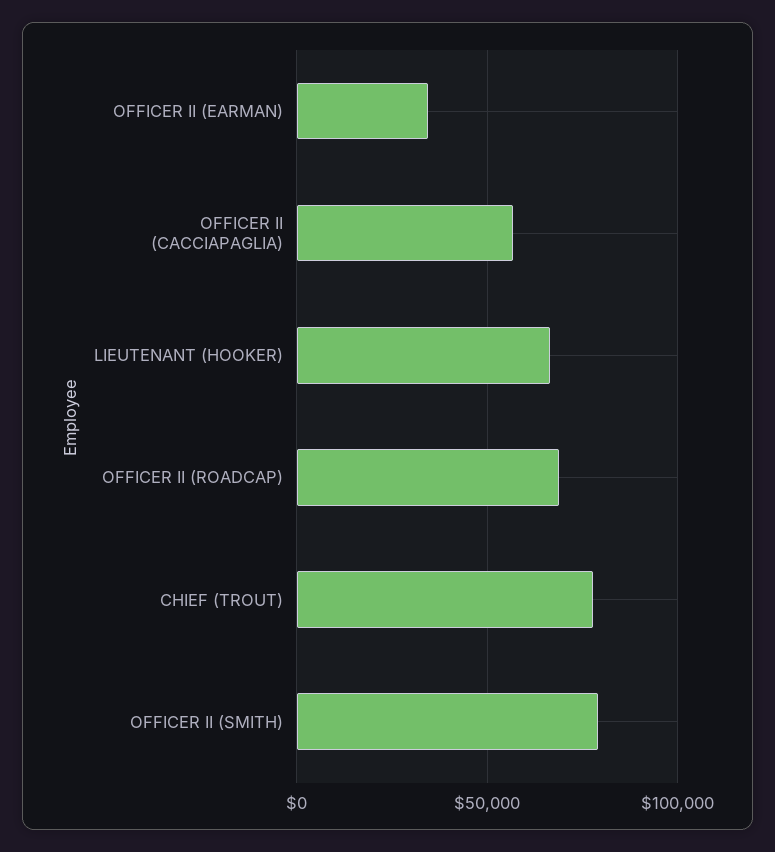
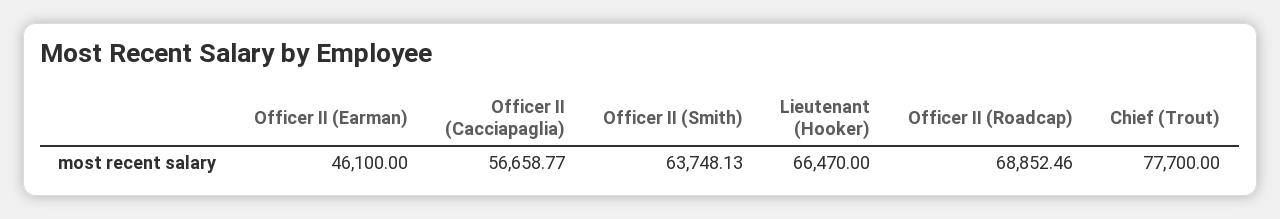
OFFICER II (EARMAN): 35000 -> 46100
OFFICER II (SMITH): 80000 -> 63748.13

